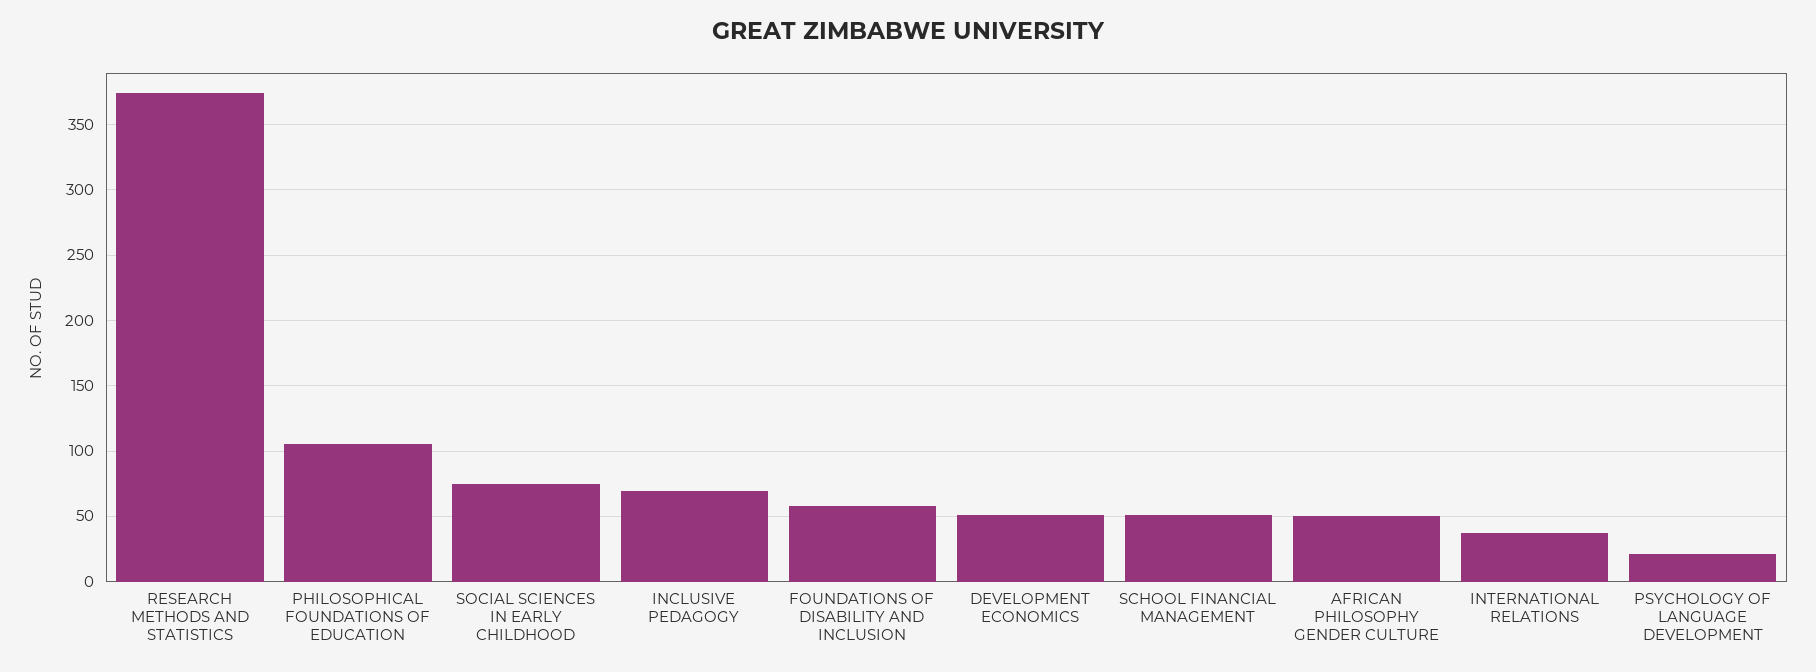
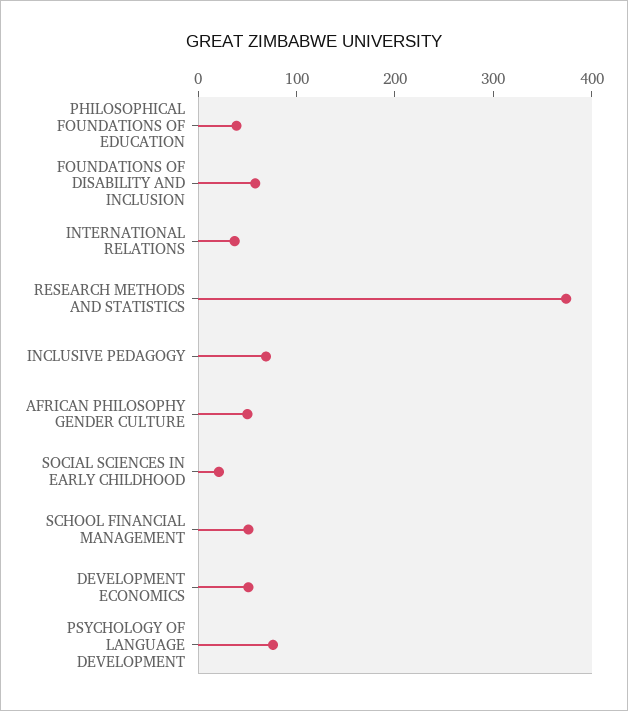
PHILOSOPHICAL FOUNDATIONS OF EDUCATION: 105 -> 40
SOCIAL SCIENCES IN EARLY CHILDHOOD: 75 -> 20
PSYCHOLOGY OF LANGUAGE DEVELOPMENT: 20 -> 80

